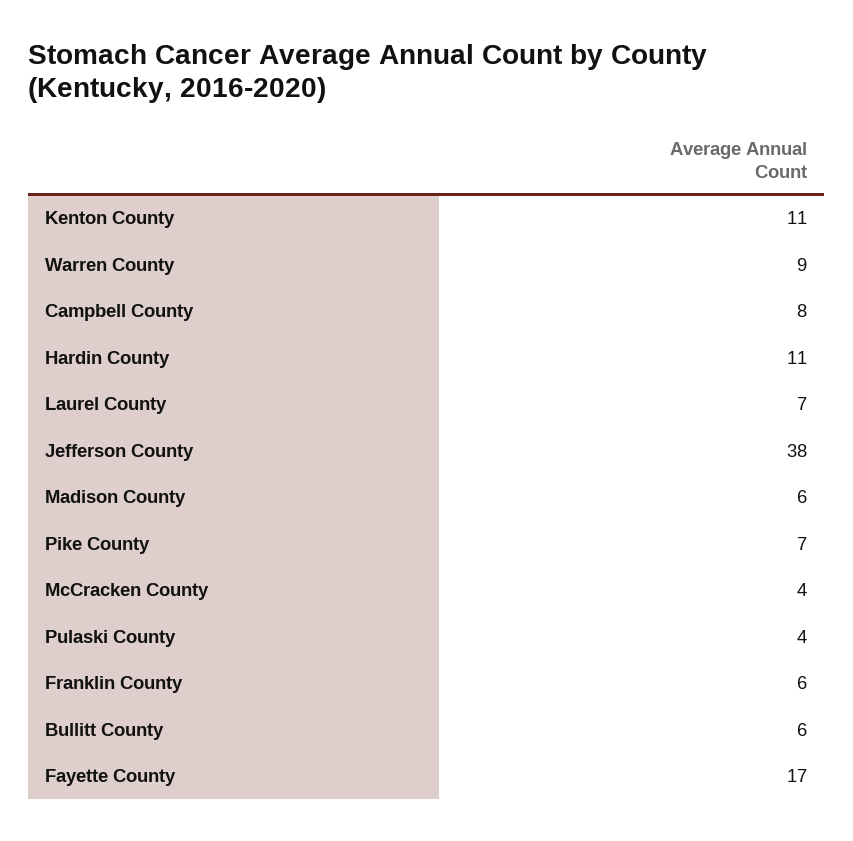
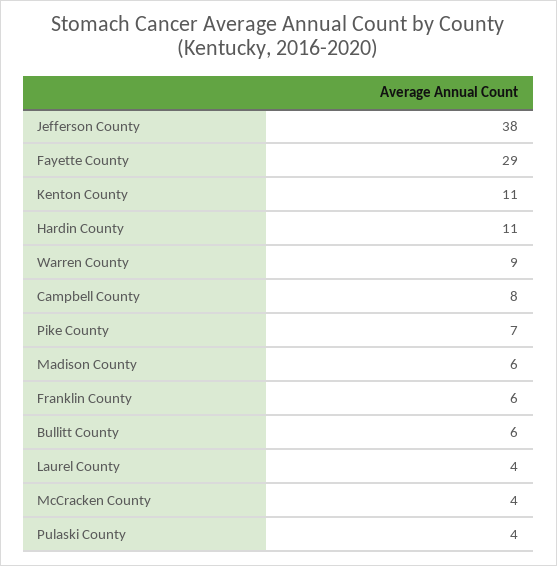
Laurel County: 7 -> 4
Fayette County: 17 -> 29

